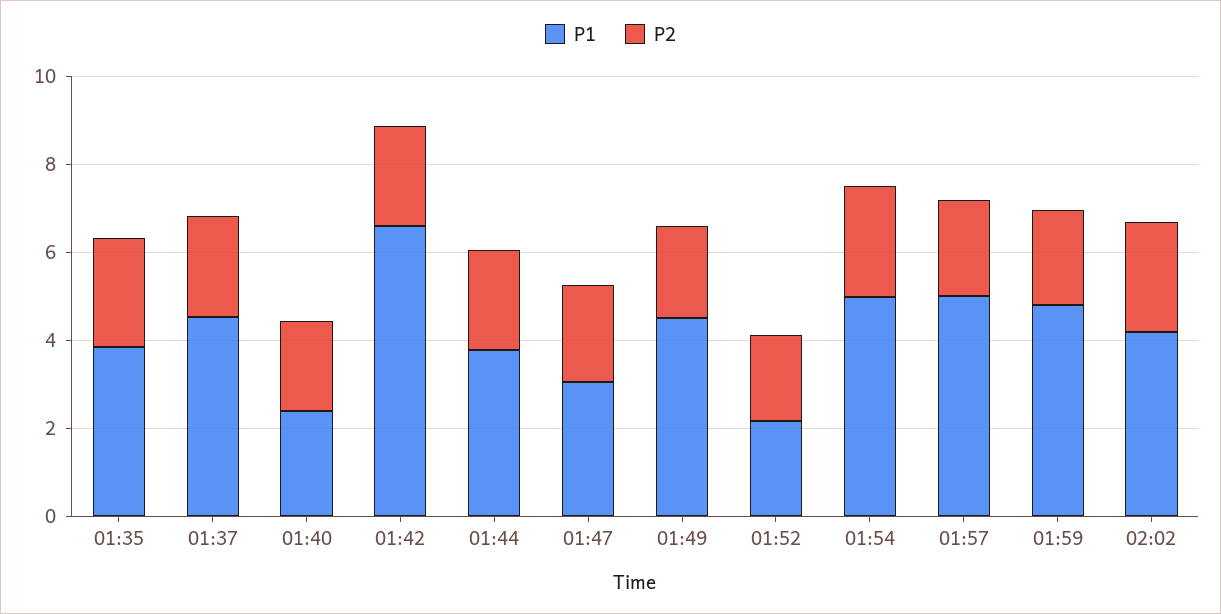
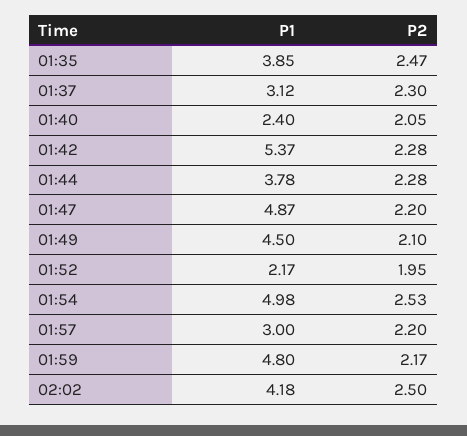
P1, 01:37: 4.5 -> 3.12
P1, 01:42: 6.5 -> 5.37
P1, 01:47: 3 -> 4.87
P1, 01:57: 5 -> 3

